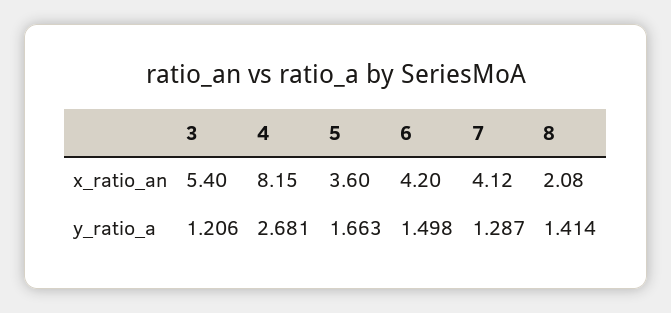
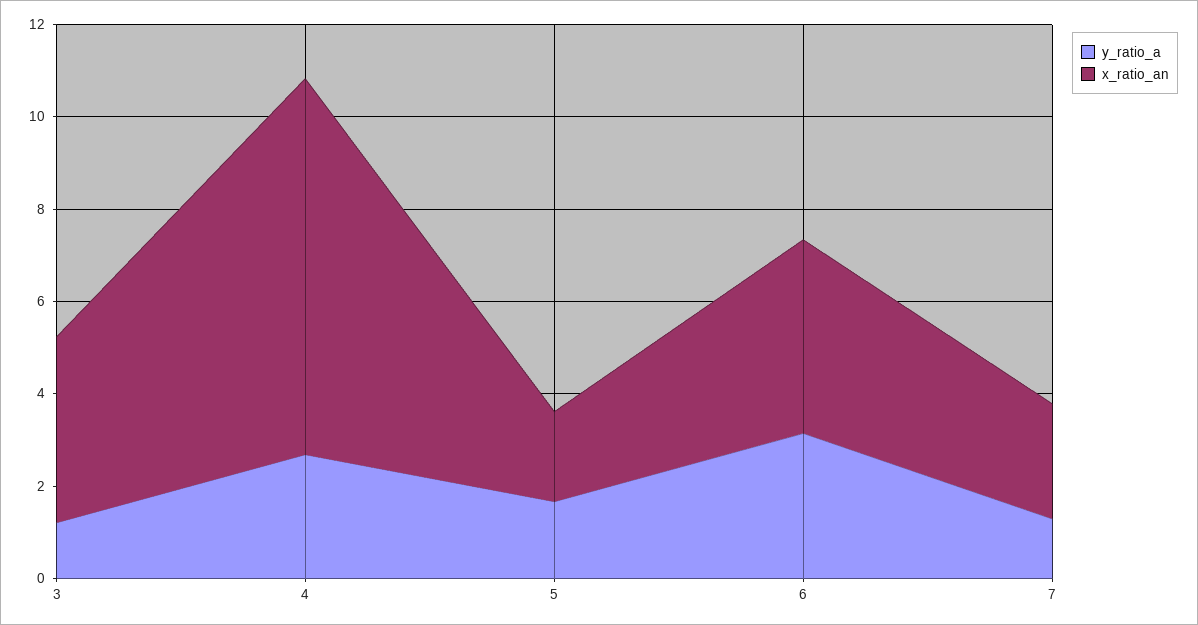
x_ratio_an, 3: 5.4 -> 4
x_ratio_an, 5: 3.6 -> 2
x_ratio_an, 7: 4.12 -> 2.5
x_ratio_an, 8: 2.08 -> none
y_ratio_a, 6: 1.498 -> 3
y_ratio_a, 8: 1.414 -> none

